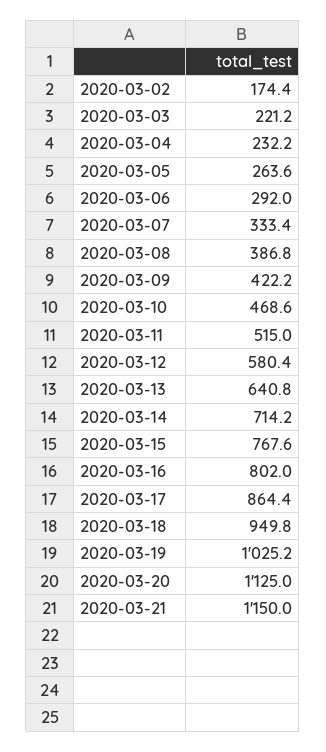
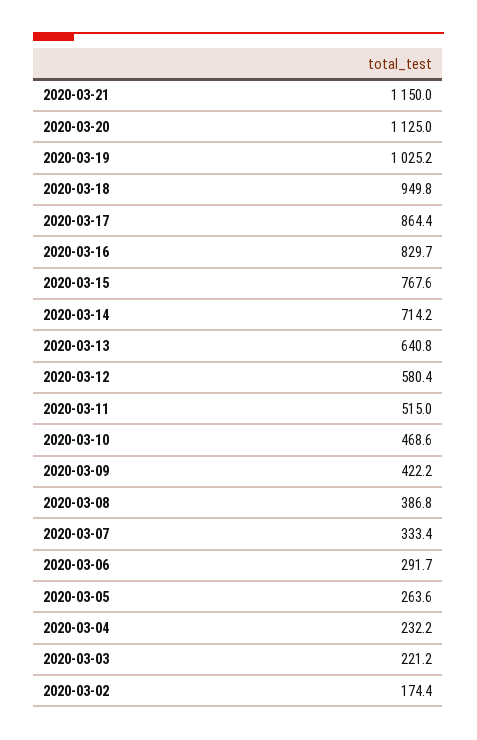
2020-03-06: 292 -> 291.7
2020-03-16: 802 -> 829.7

